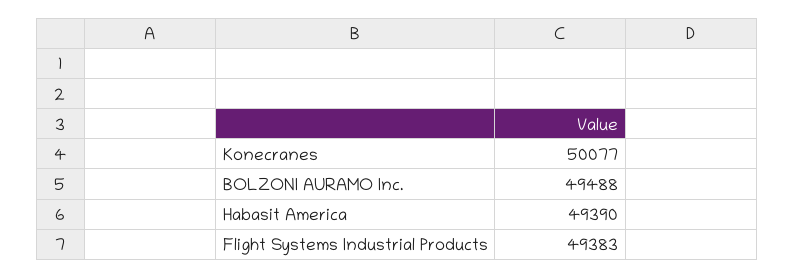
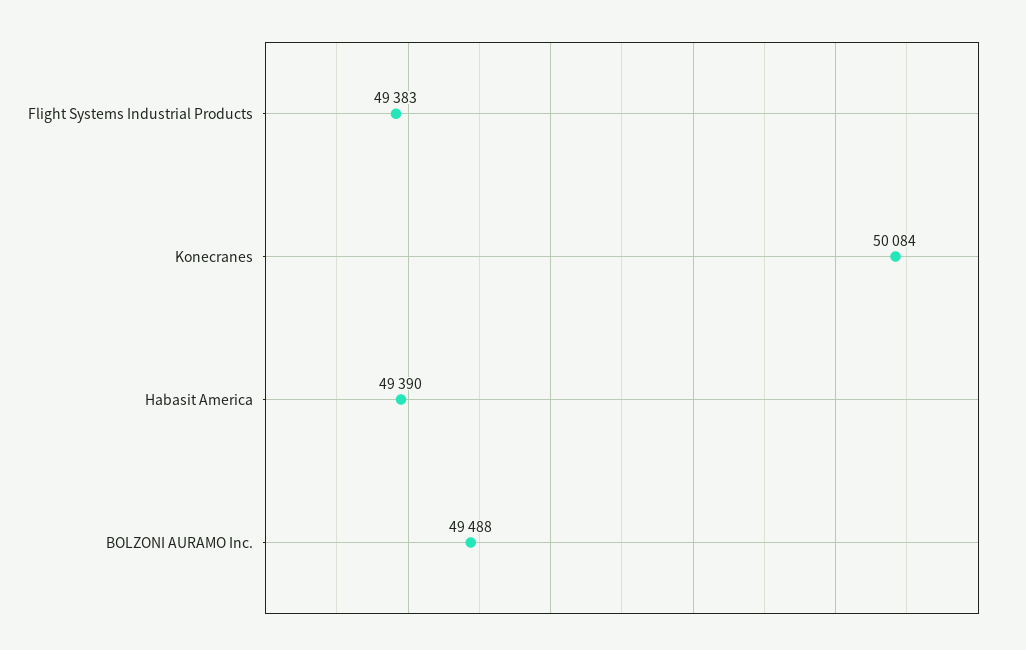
Konecranes: 50077 -> 50084

